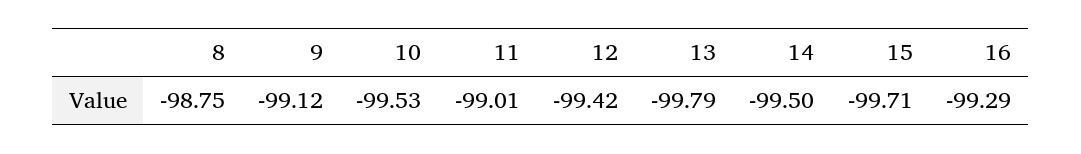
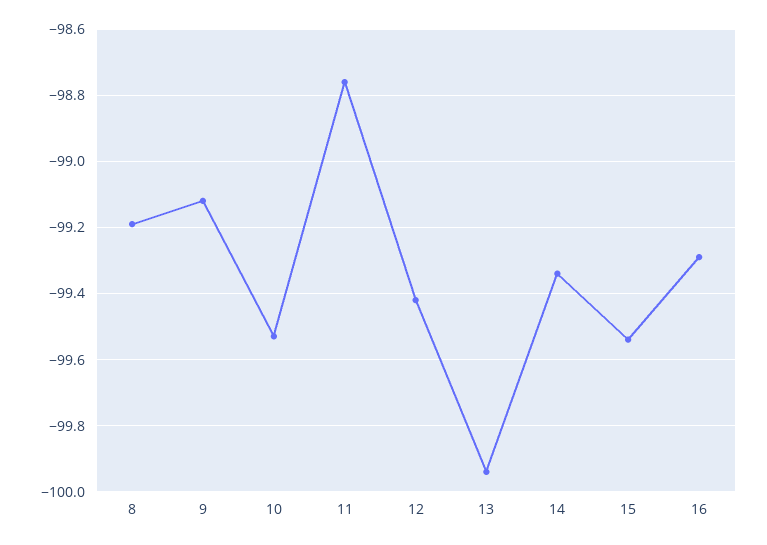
8: -98.75 -> -99.2
11: -99.01 -> -98.75
13: -99.79 -> -99.95
14: -99.5 -> -99.35
15: -99.71 -> -99.55

